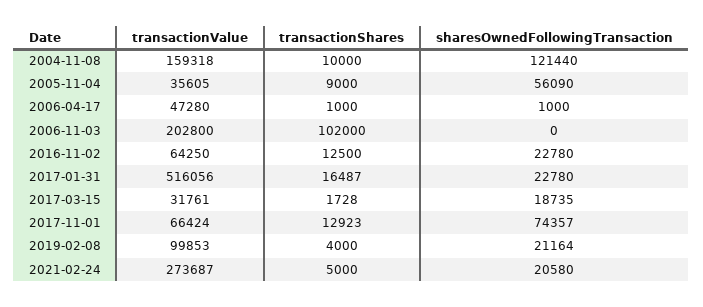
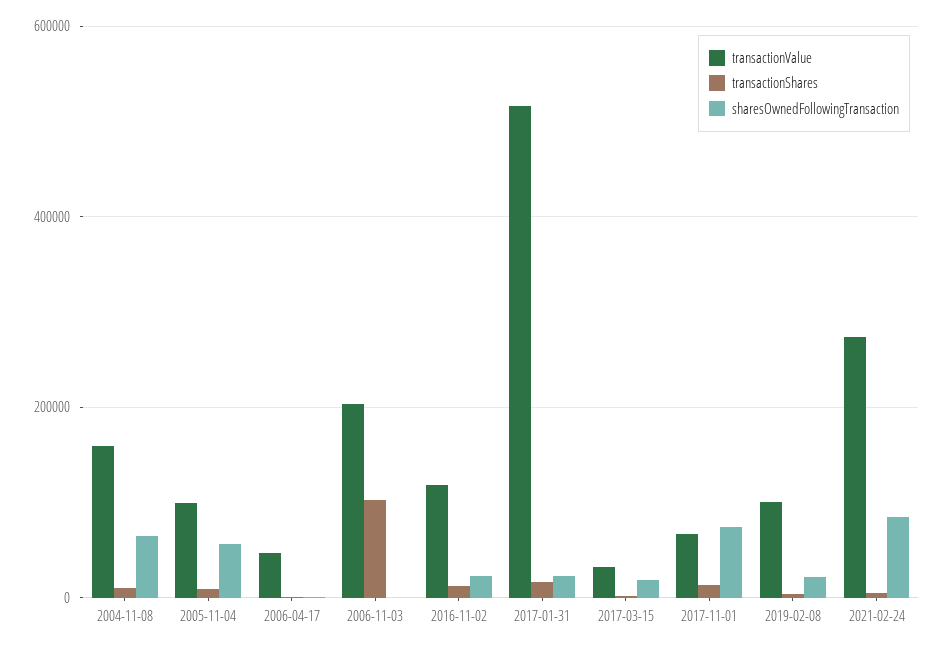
sharesOwnedFollowingTransaction, 2004-11-08: 121440 -> 60000
transactionValue, 2005-11-04: 35605 -> 100000
transactionValue, 2016-11-02: 64250 -> 120000
sharesOwnedFollowingTransaction, 2021-02-24: 20580 -> 80000

